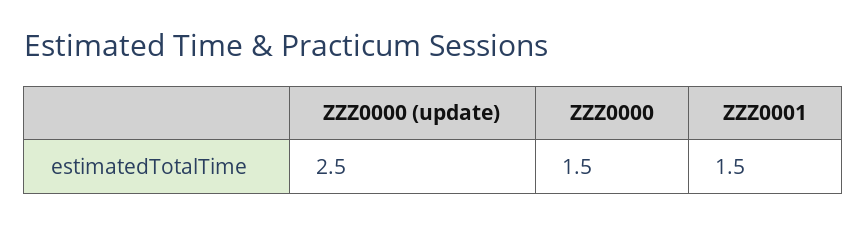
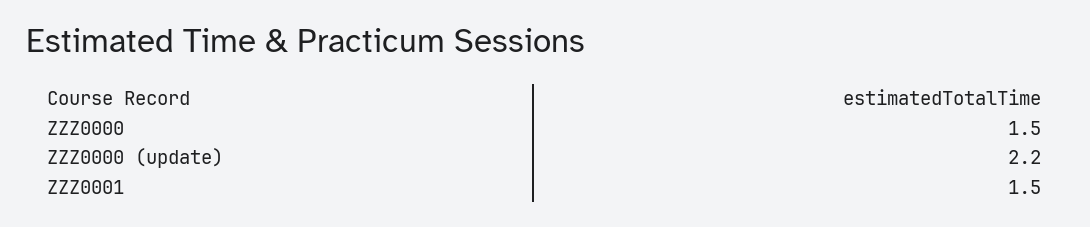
ZZZ0000 (update): 2.5 -> 2.2

